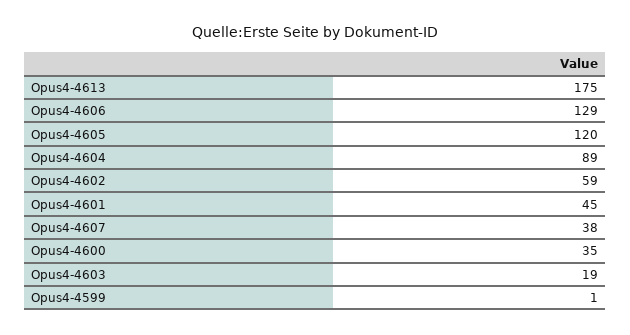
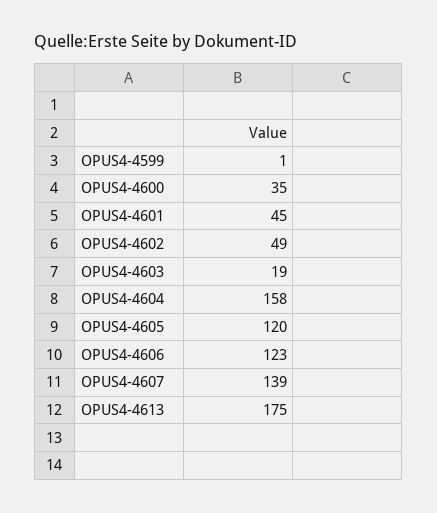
Opus4-4606: 129 -> 123
Opus4-4604: 89 -> 158
Opus4-4602: 59 -> 49
Opus4-4607: 38 -> 139

